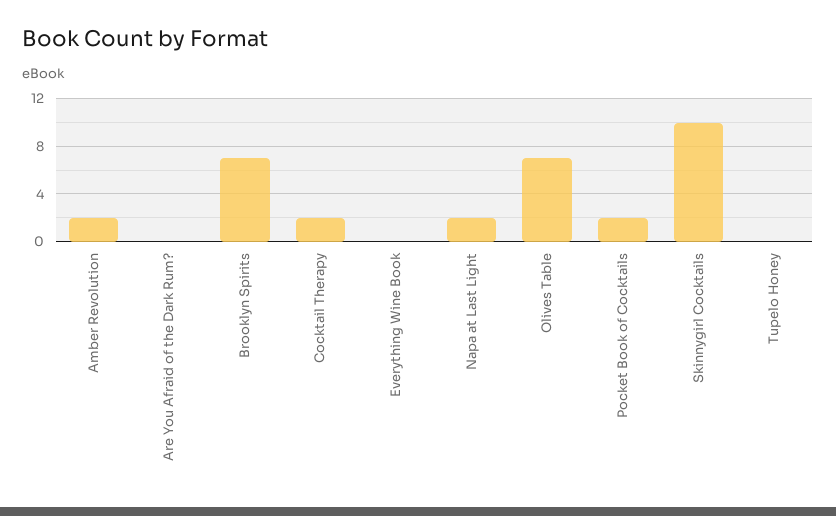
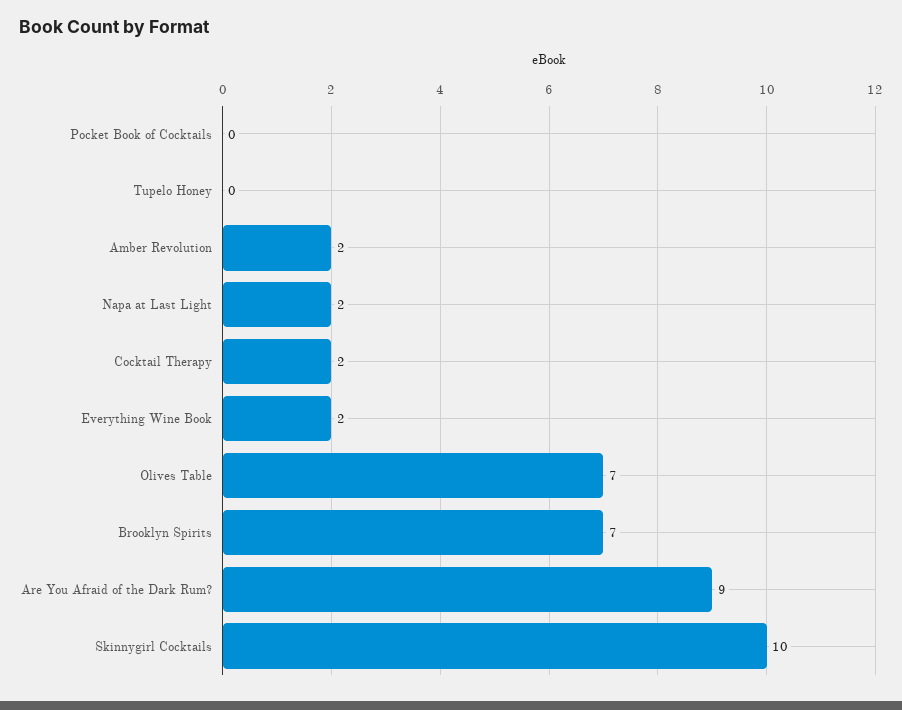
Are You Afraid of the Dark Rum?: 0 -> 9
Everything Wine Book: 0 -> 2
Pocket Book of Cocktails: 2 -> 0

